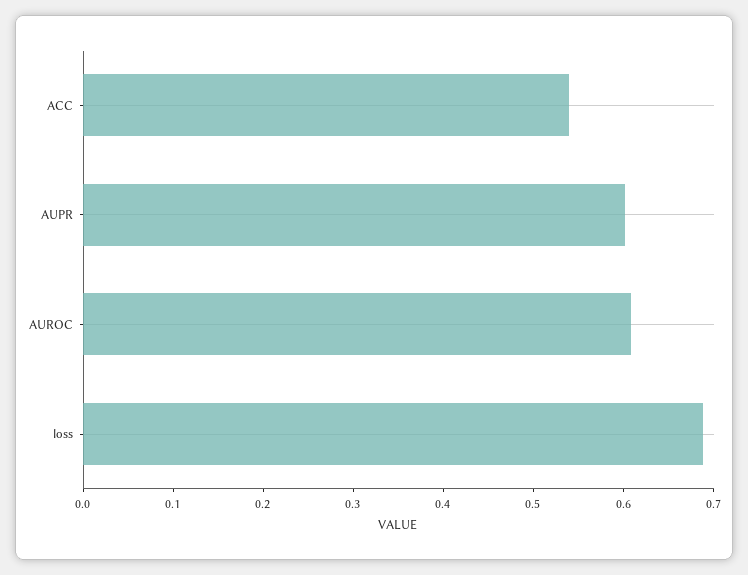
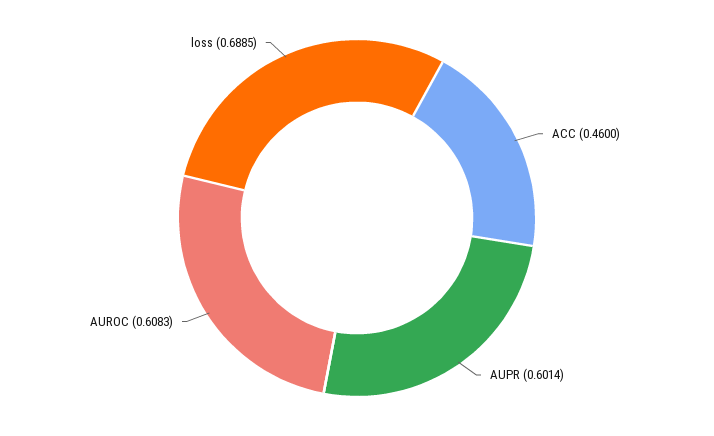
ACC: 0.54 -> 0.46

